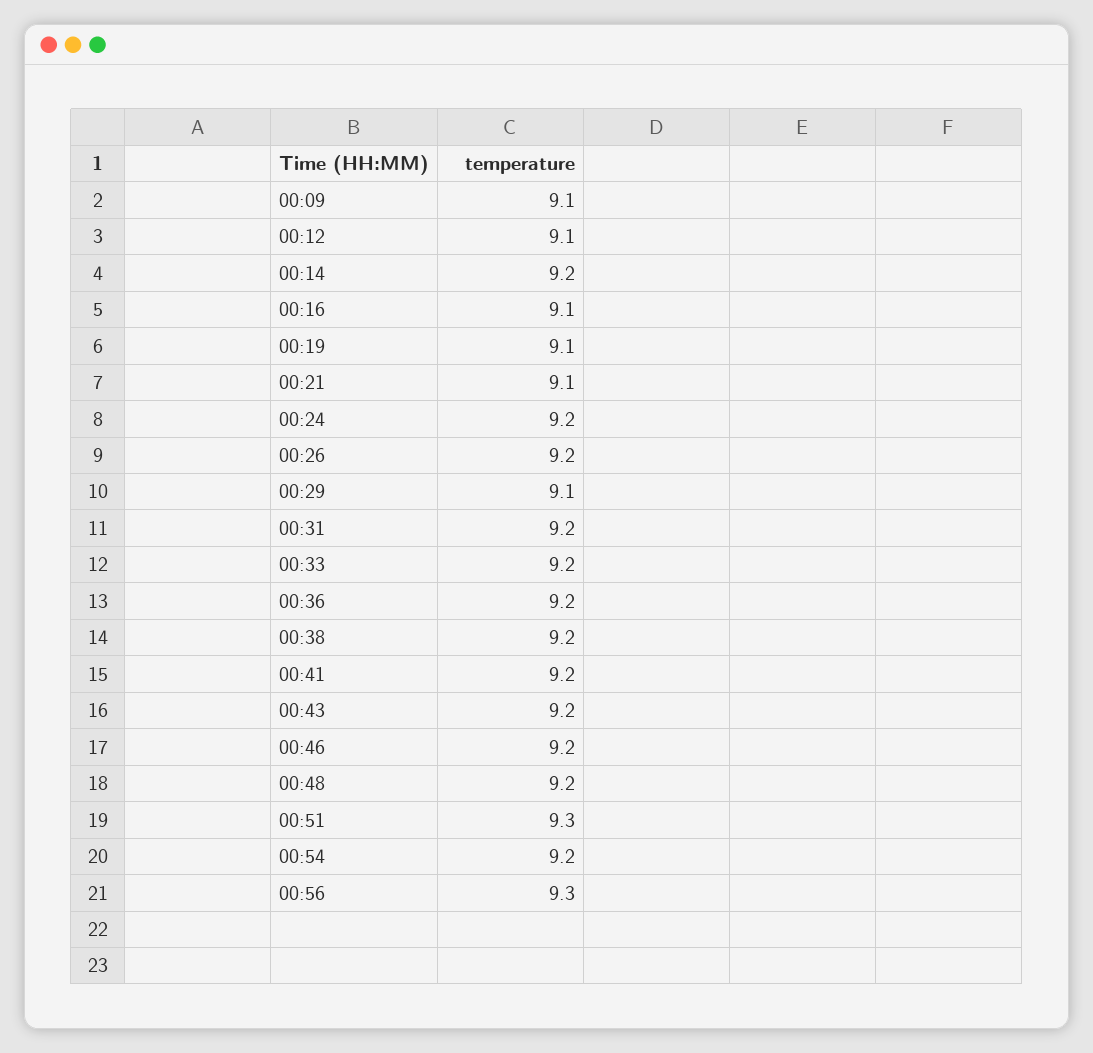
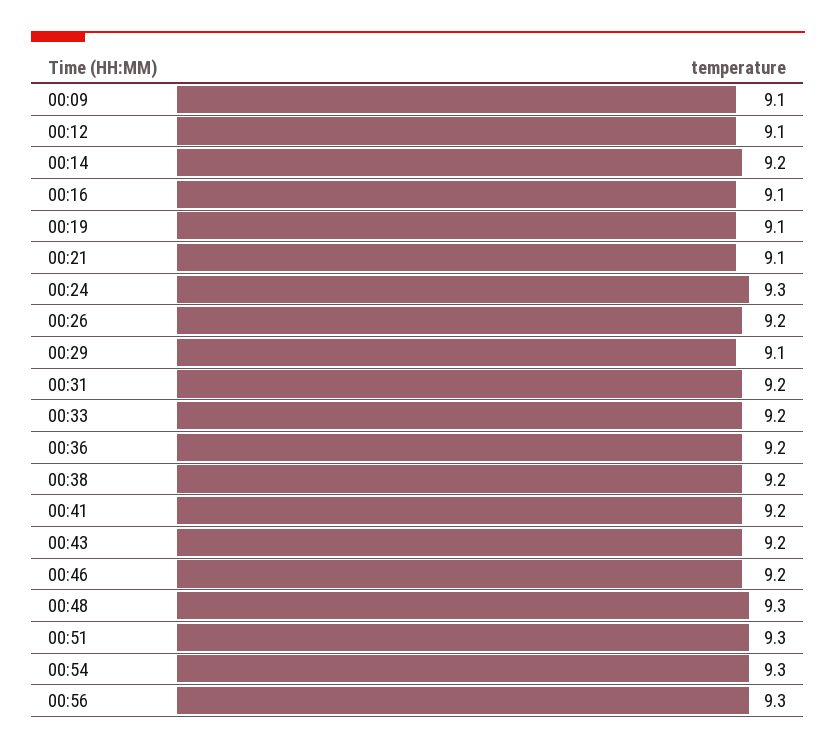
00:24: 9.2 -> 9.3
00:48: 9.2 -> 9.3
00:54: 9.2 -> 9.3

